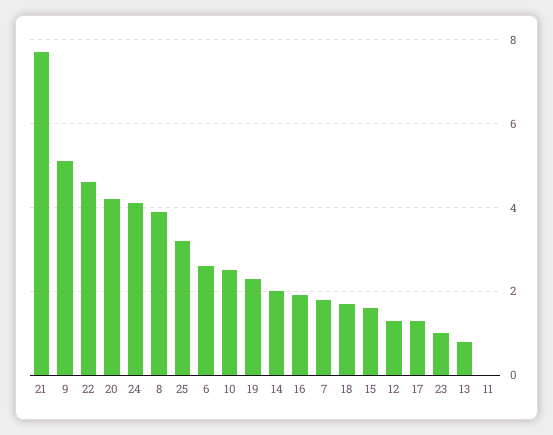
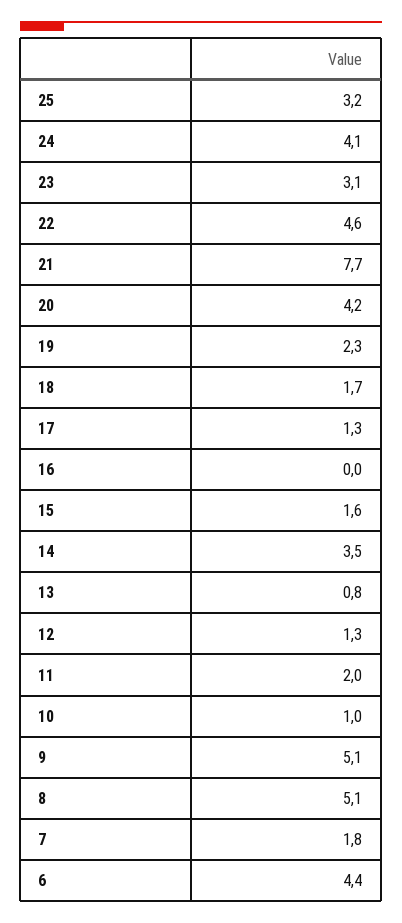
8: 4 -> 5.1
6: 2.5 -> 4.4
10: 2.5 -> 1
14: 2 -> 3.5
16: 2 -> 0
23: 1 -> 3.1
11: 0 -> 2

